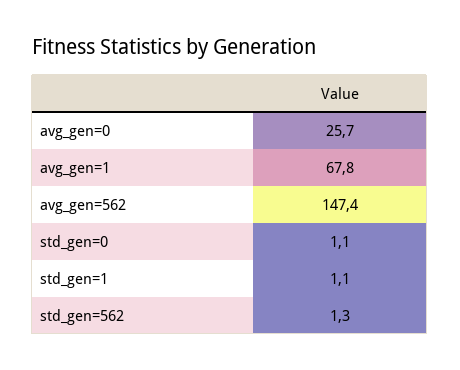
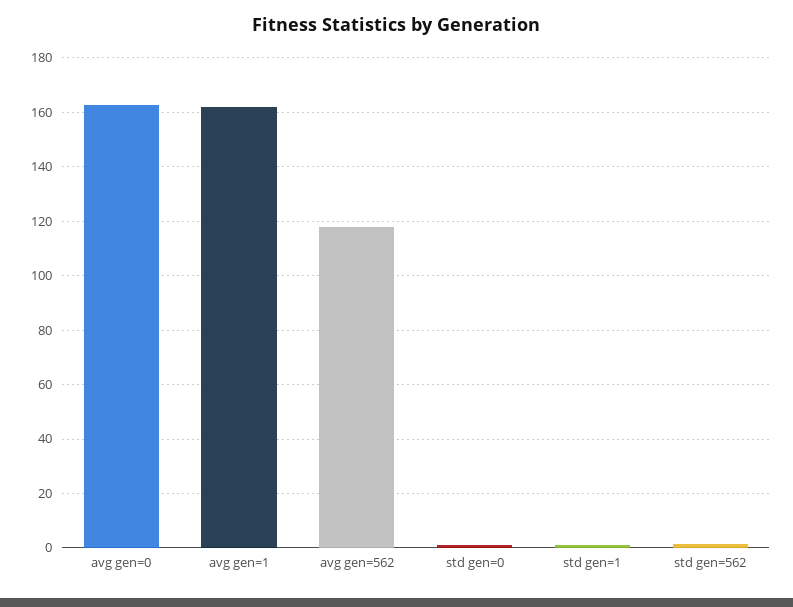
avg_gen=0: 25.7 -> 162.5
avg_gen=1: 67.8 -> 162.5
avg_gen=562: 147.4 -> 117.5

